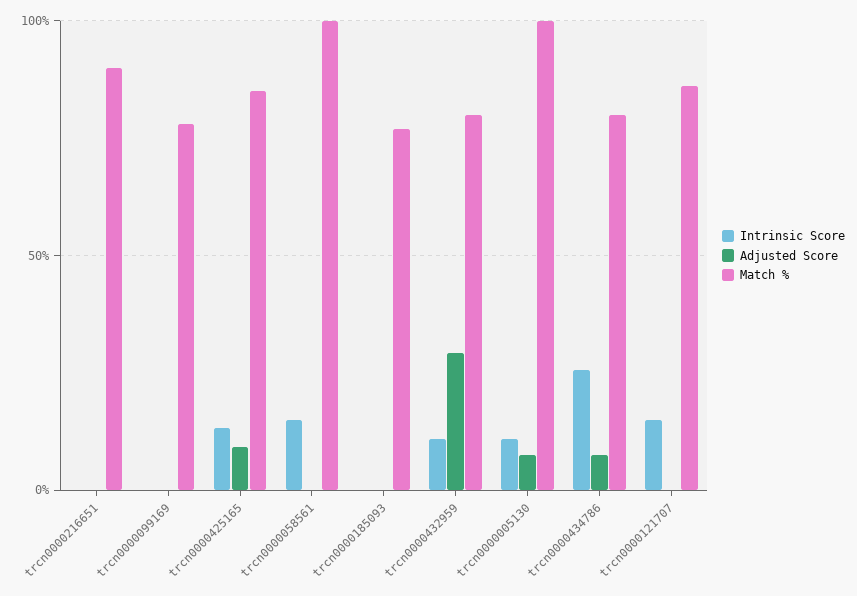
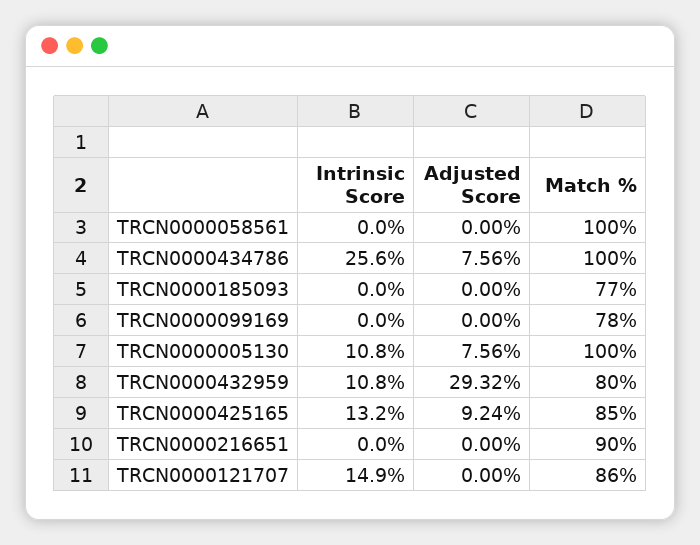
Intrinsic Score, trcn0000058561: 15 -> 0
Match %, trcn0000434786: 80 -> 100

